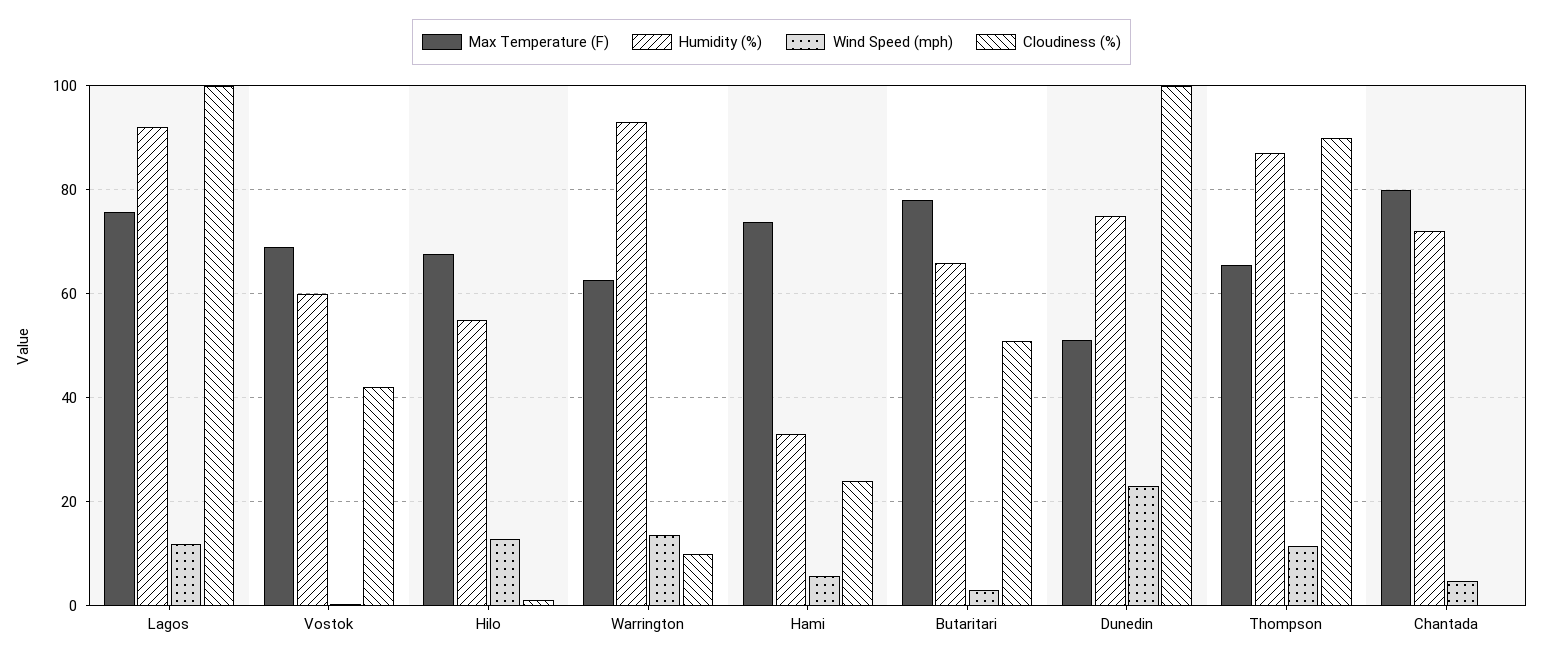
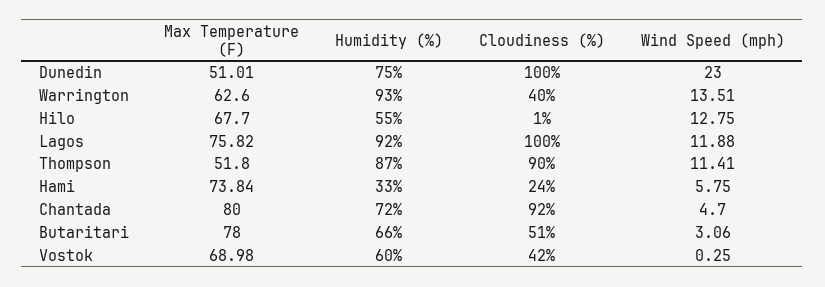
Cloudiness (%), Warrington: 10 -> 40
Max Temperature (F), Thompson: 66 -> 51.8
Cloudiness (%), Chantada: 0 -> 92

